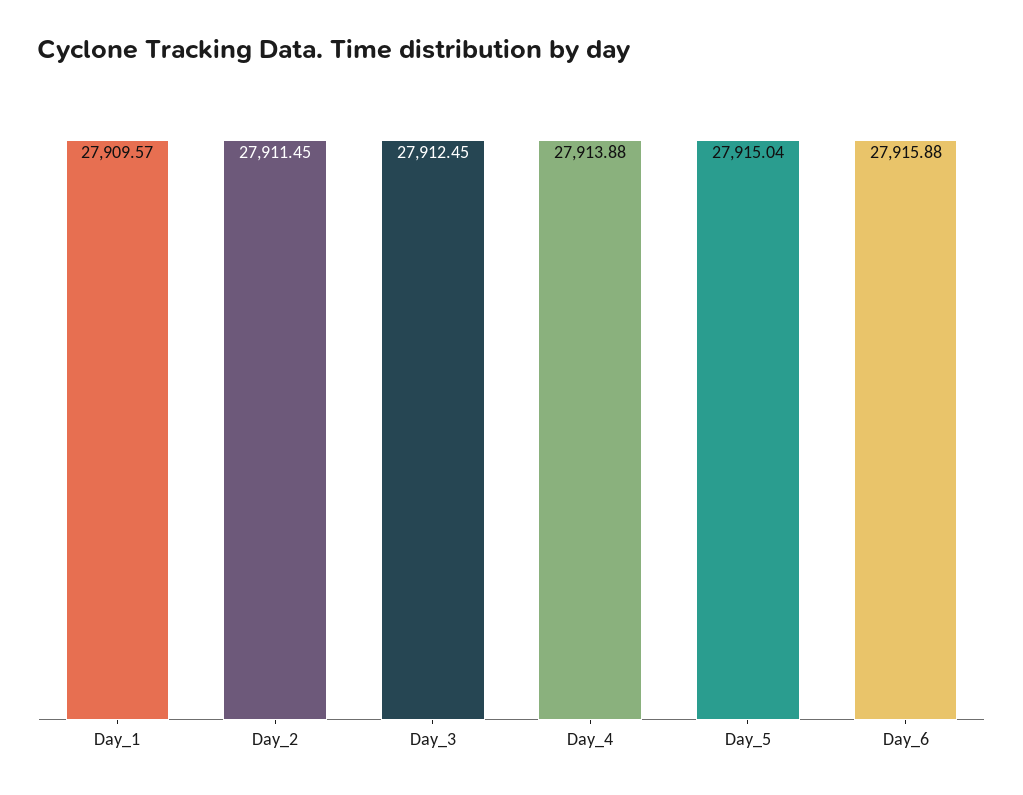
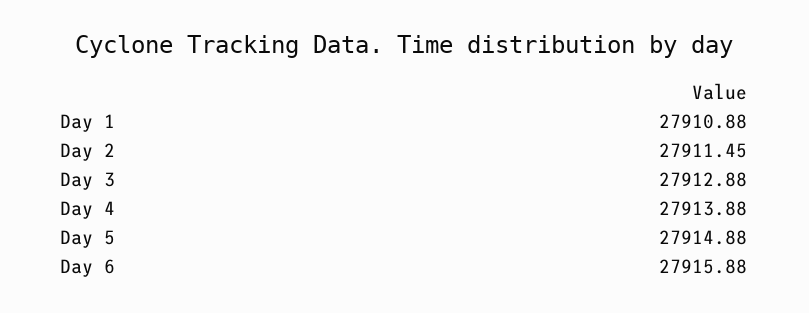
Day_1: 27909.57 -> 27910.88
Day_3: 27912.45 -> 27912.88
Day_5: 27915.04 -> 27914.88

